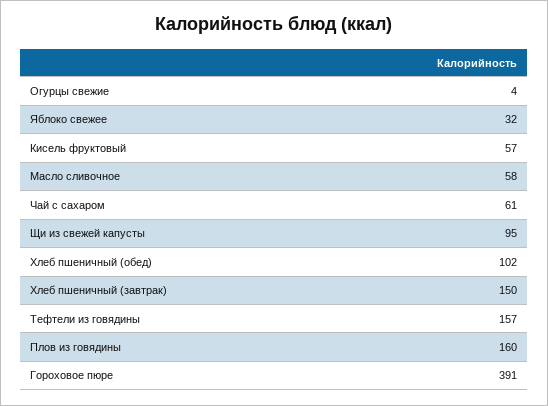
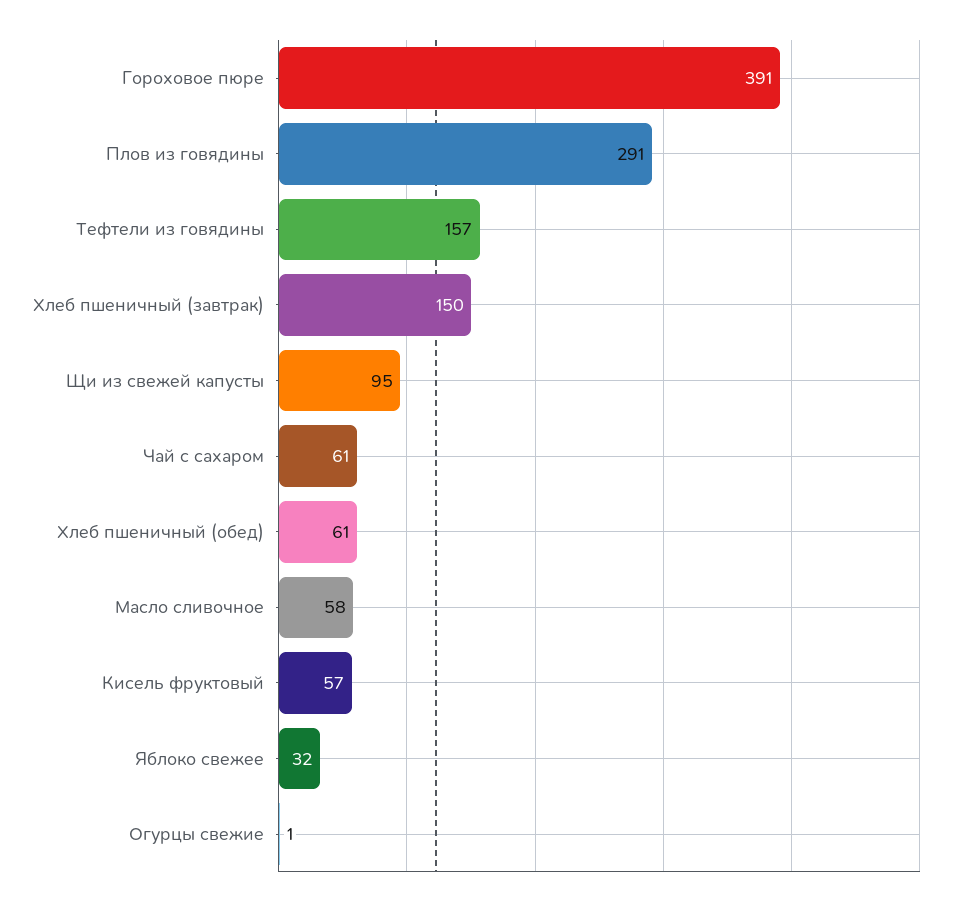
Огурцы свежие: 4 -> 1
Хлеб пшеничный (обед): 102 -> 61
Плов из говядины: 160 -> 291

